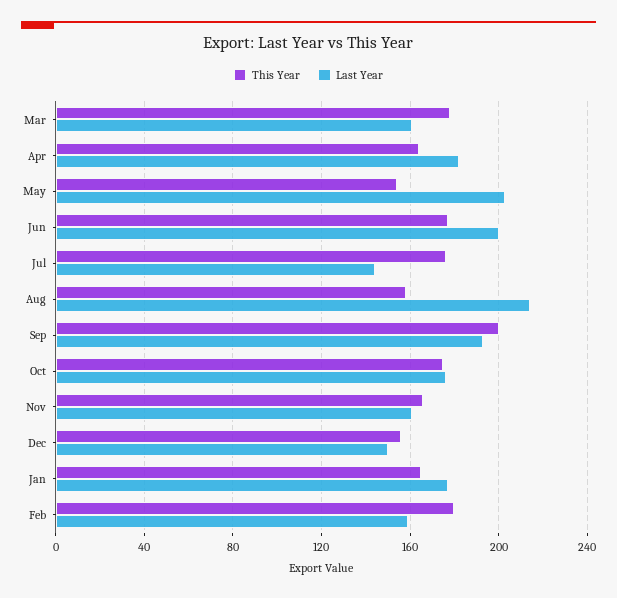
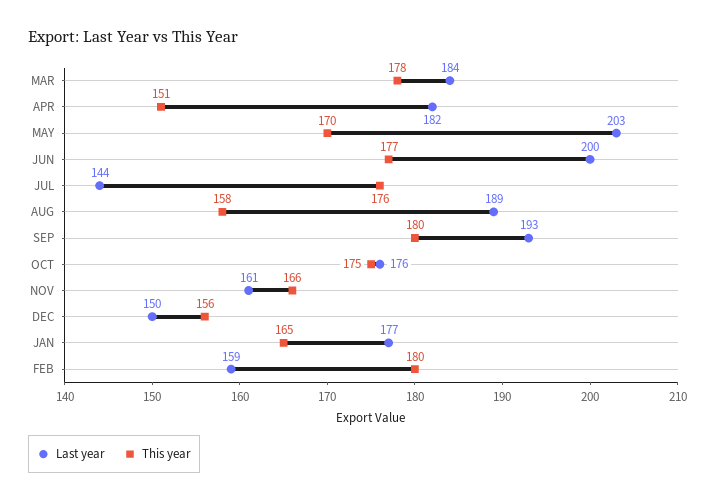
Last Year, Mar: 160 -> 184
This Year, Apr: 165 -> 151
This Year, May: 155 -> 170
Last Year, Aug: 215 -> 189
This Year, Sep: 200 -> 180

